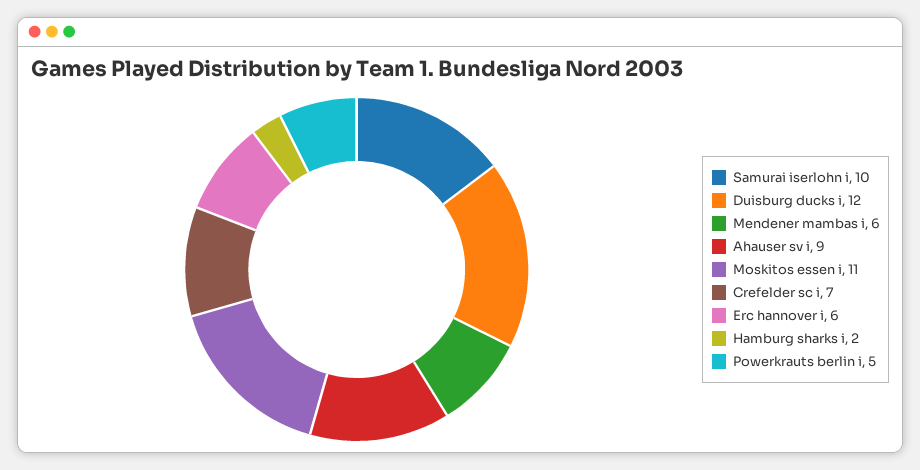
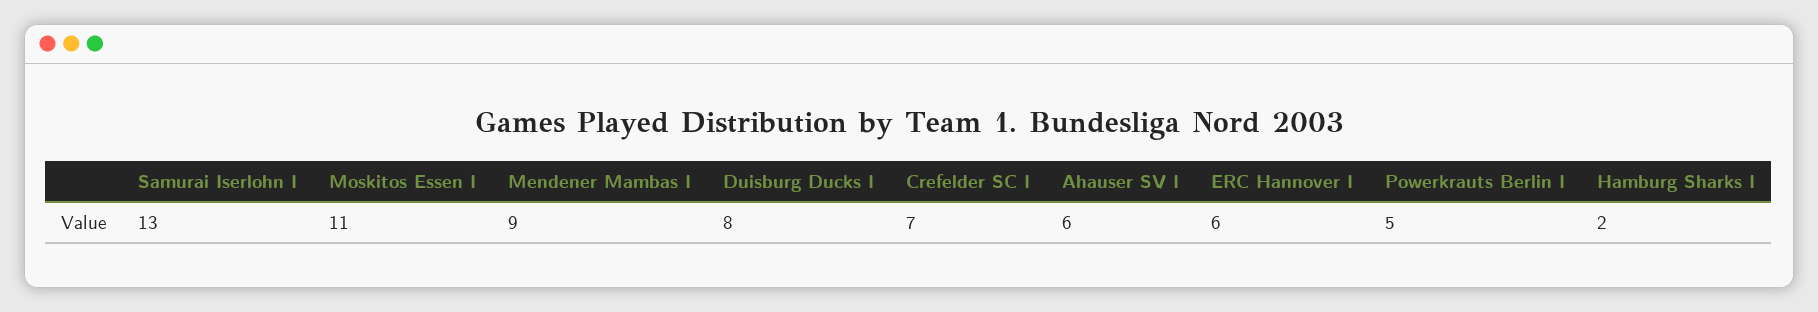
Samurai iserlohn i: 10 -> 13
Duisburg ducks i: 12 -> 8
Mendener mambas i: 6 -> 9
Ahauser sv i: 9 -> 6

